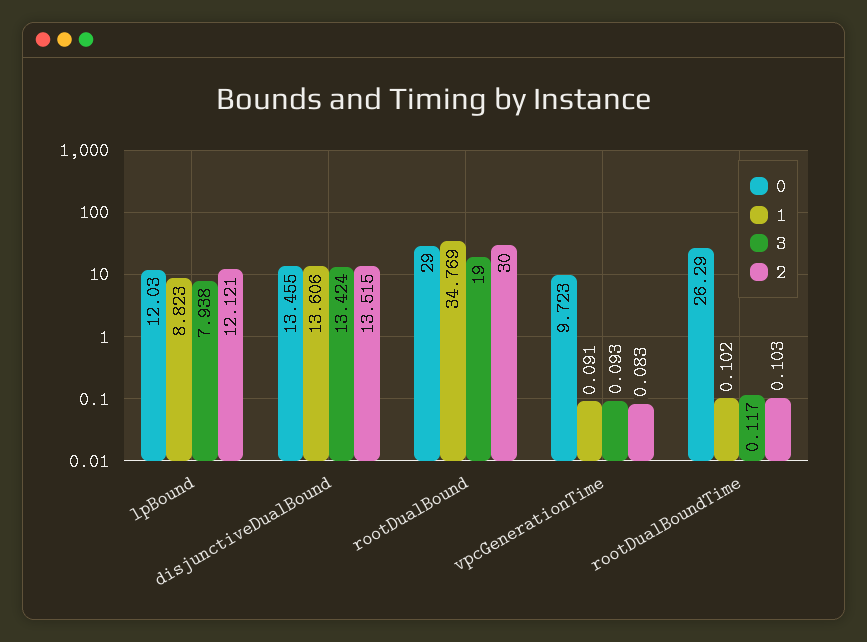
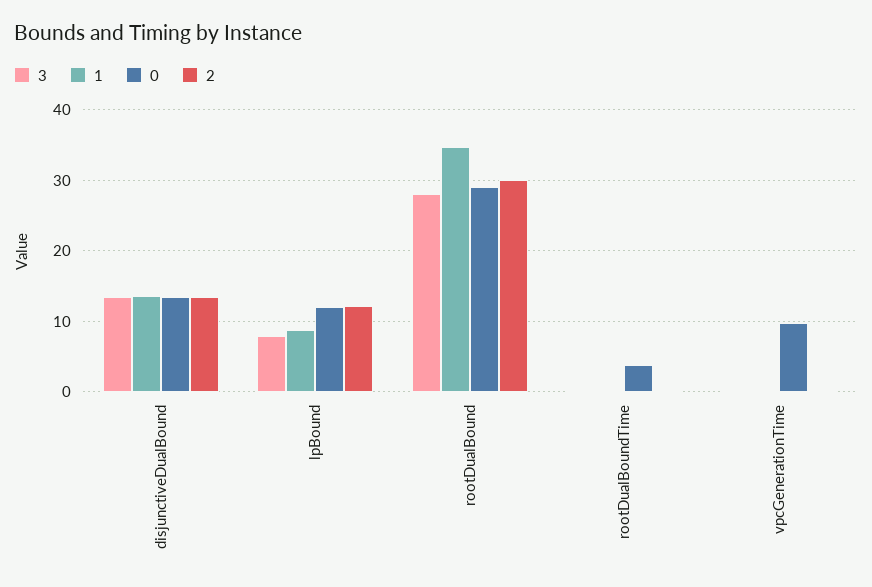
3, rootDualBound: 19 -> 28
0, rootDualBoundTime: 26.29 -> 4

